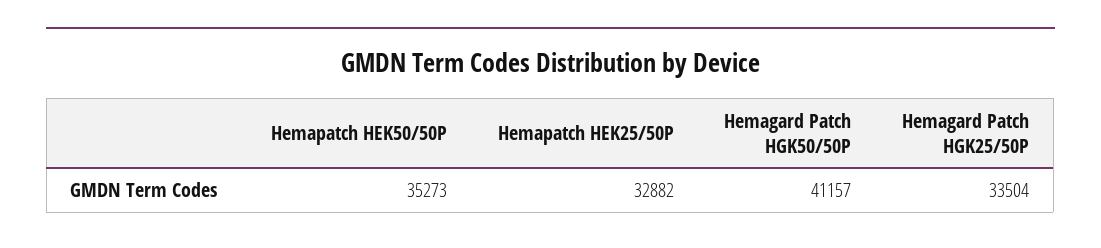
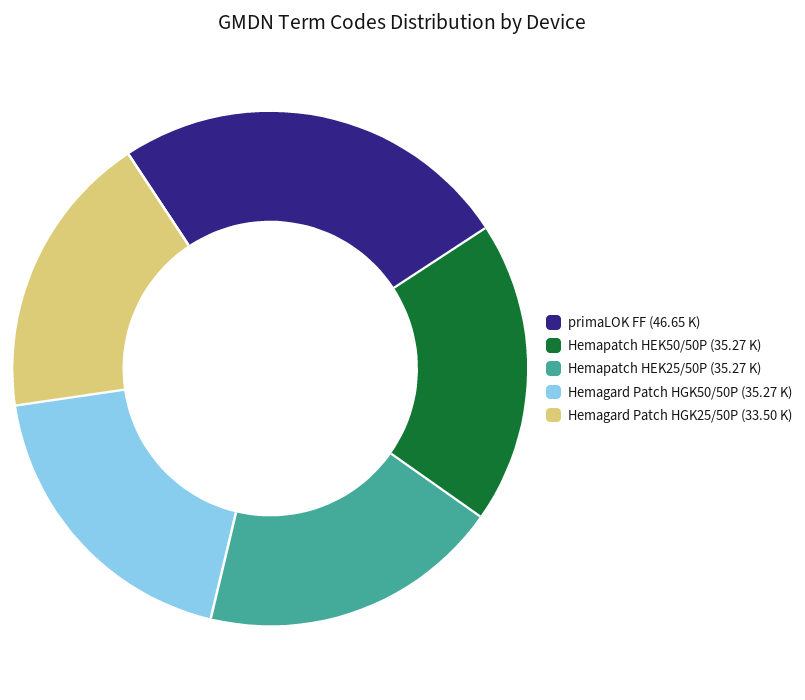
Hemapatch HEK25/50P: 32882 -> 35270
Hemagard Patch HGK50/50P: 41157 -> 35270
primaLOK FF: none -> 46650

